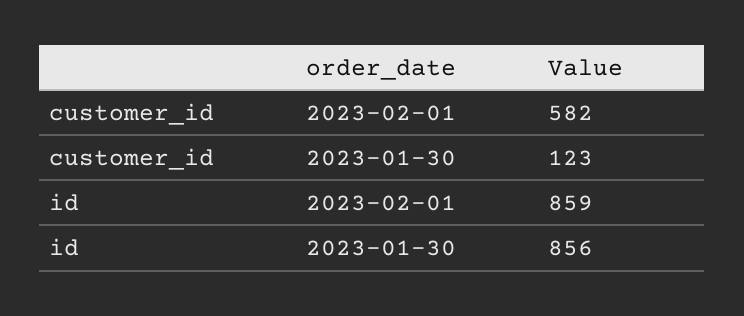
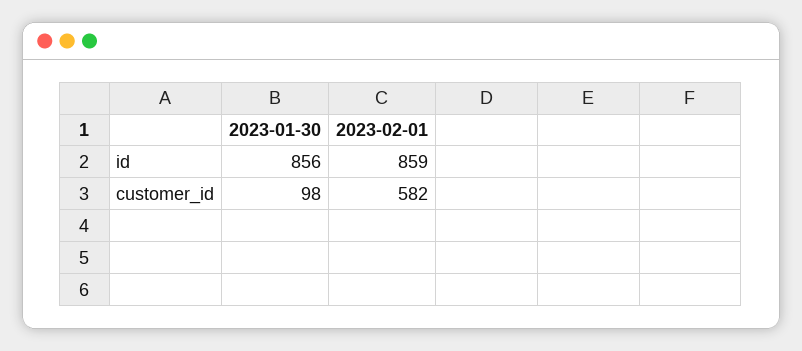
customer_id, 2023-01-30: 123 -> 98

